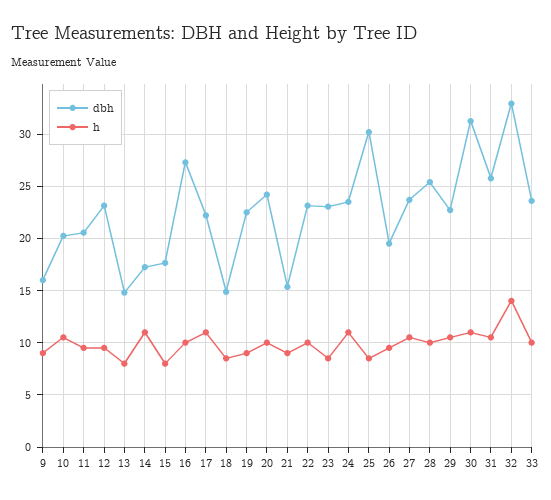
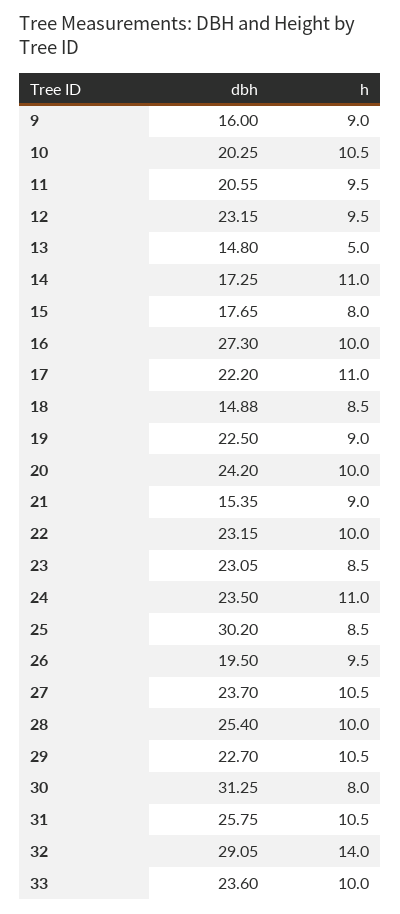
h, 13: 8 -> 5
h, 30: 11 -> 8
dbh, 32: 33 -> 29.05

